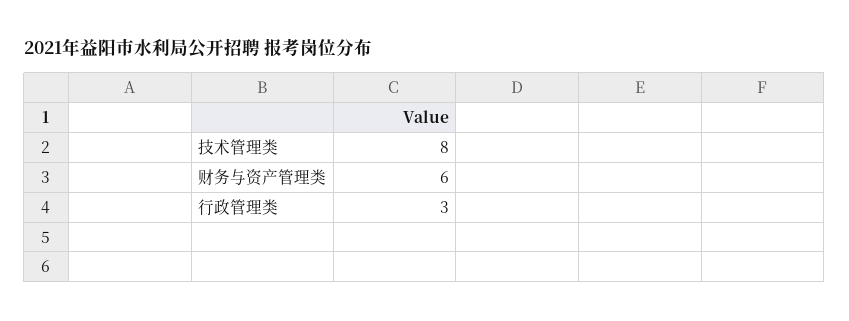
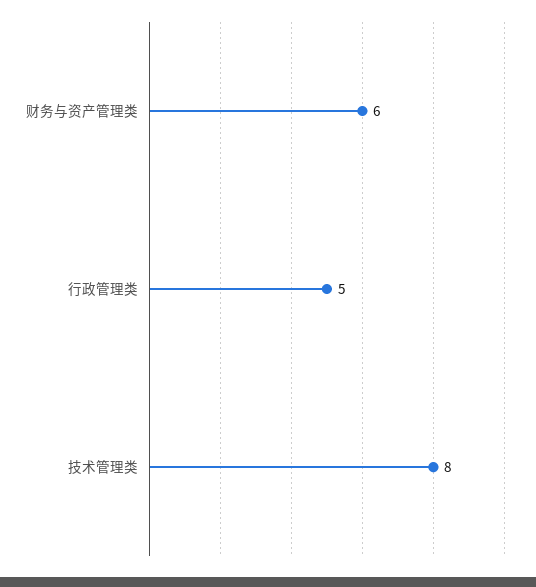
行政管理类: 3 -> 5

